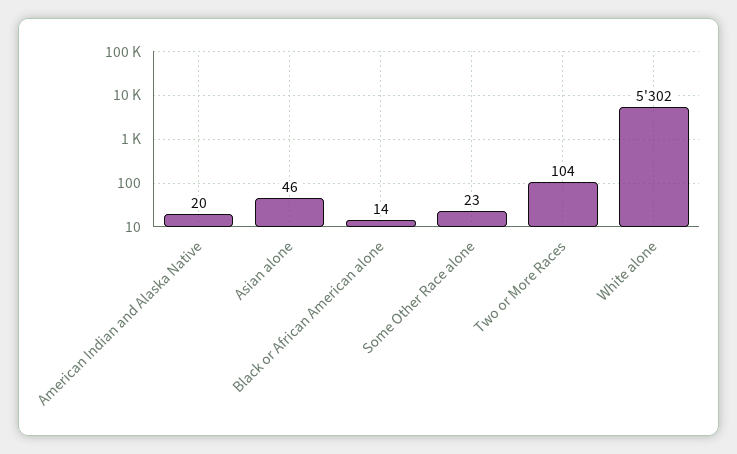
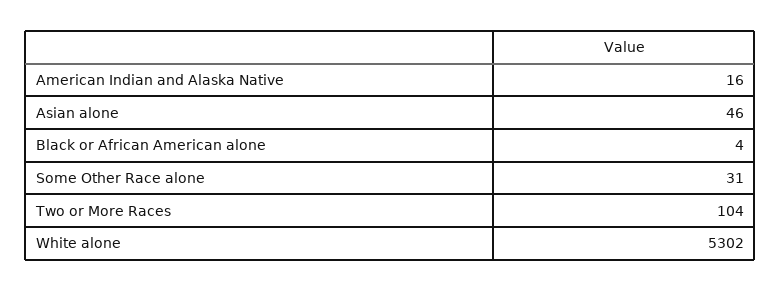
American Indian and Alaska Native: 20 -> 16
Black or African American alone: 14 -> 4
Some Other Race alone: 23 -> 31

